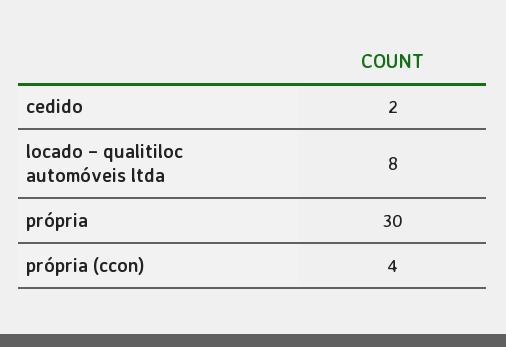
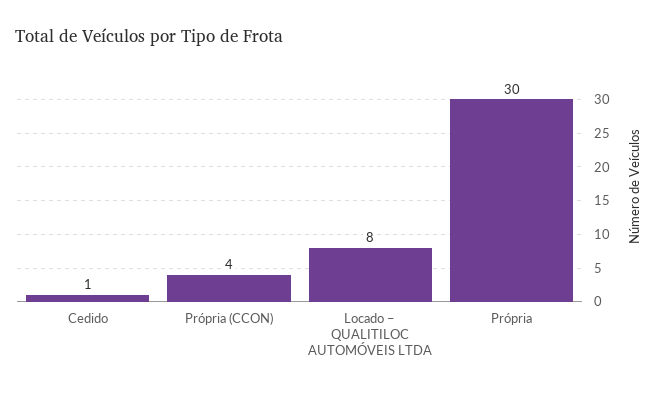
cedido: 2 -> 1

